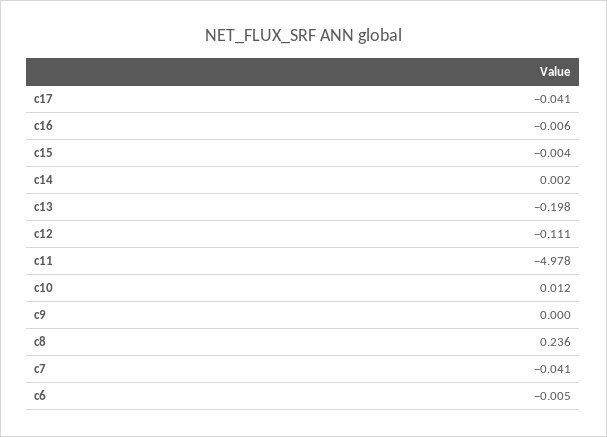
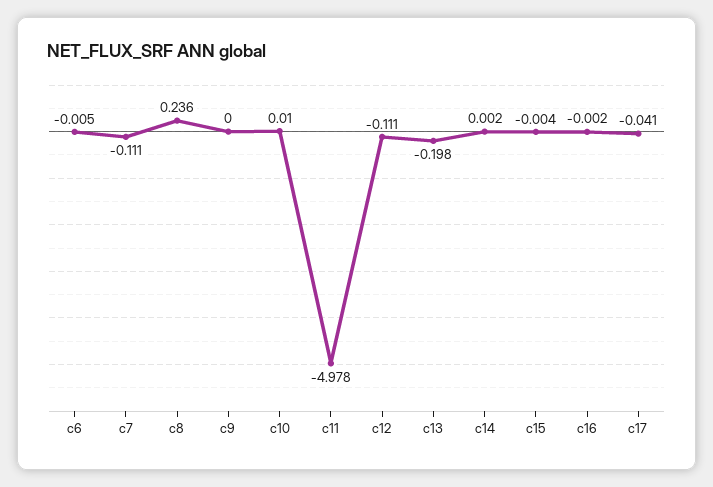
c16: -0.006 -> -0.002
c10: 0.012 -> 0.01
c7: -0.041 -> -0.111

